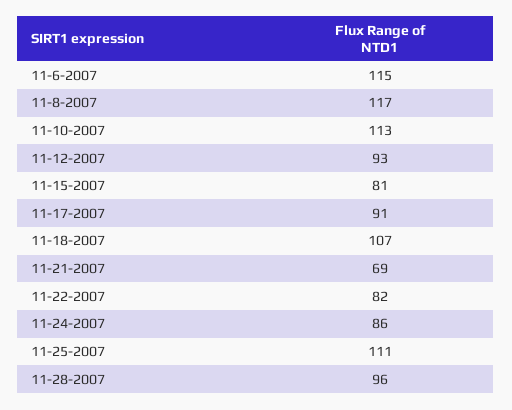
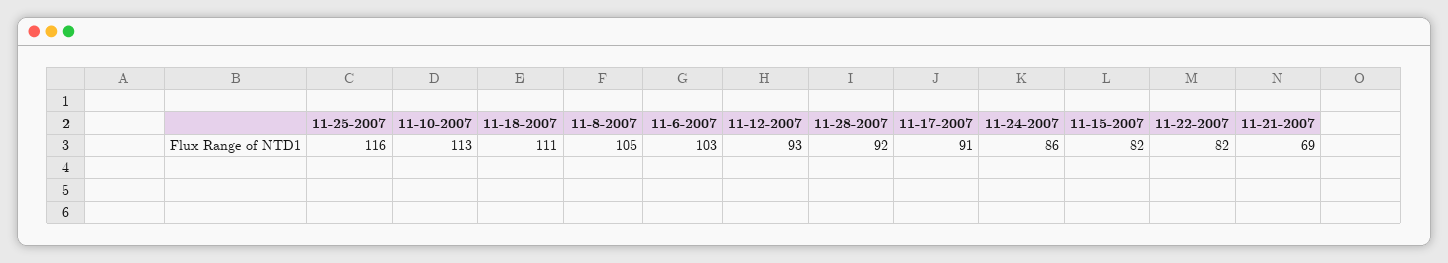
11-6-2007: 115 -> 103
11-8-2007: 117 -> 105
11-15-2007: 81 -> 82
11-18-2007: 107 -> 111
11-25-2007: 111 -> 116
11-28-2007: 96 -> 92

